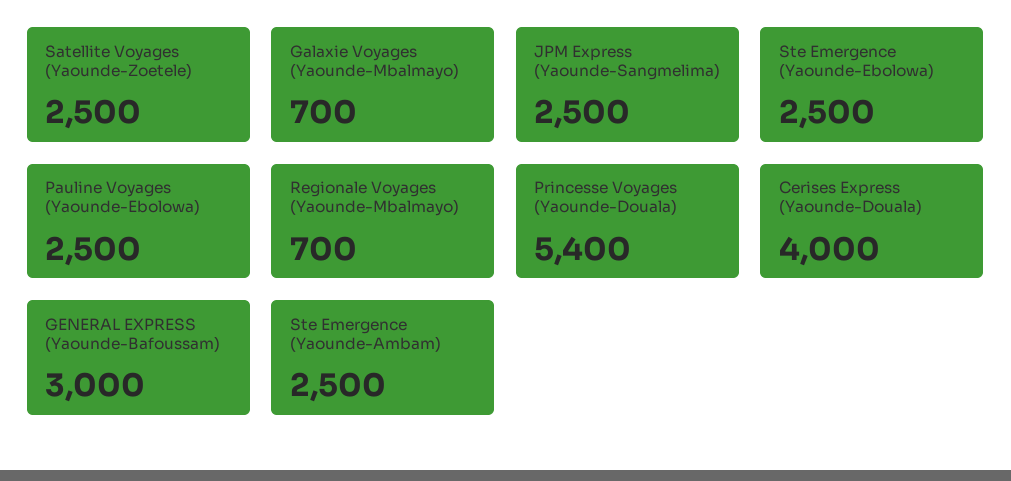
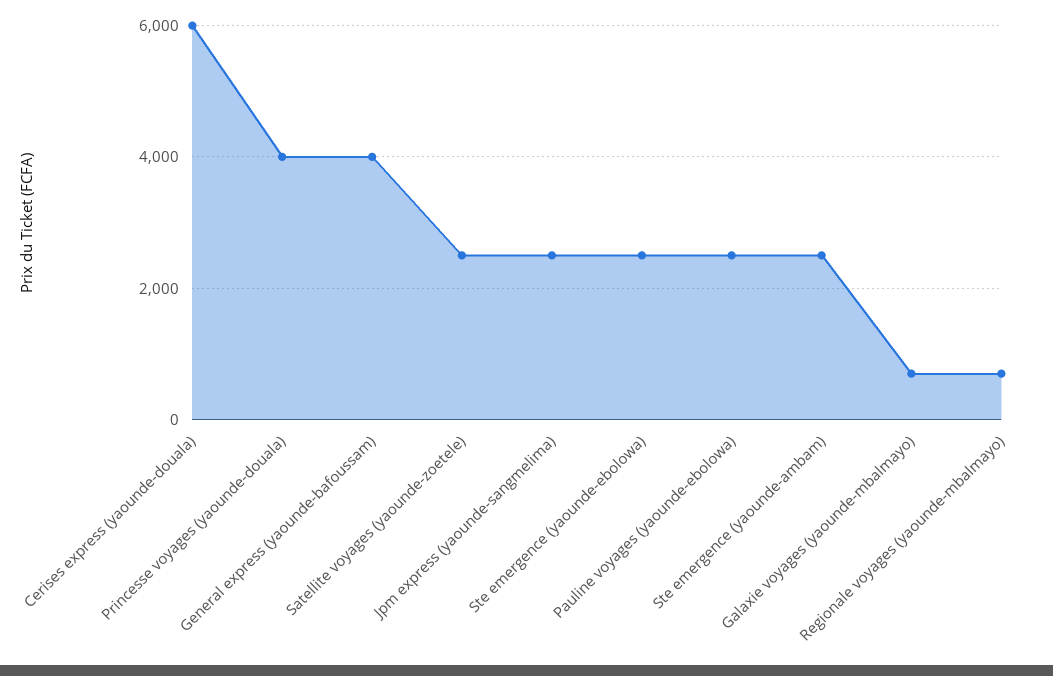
Princesse Voyages (Yaounde-Douala): 5400 -> 4000
Cerises Express (Yaounde-Douala): 4000 -> 6000
GENERAL EXPRESS (Yaounde-Bafoussam): 3000 -> 4000

